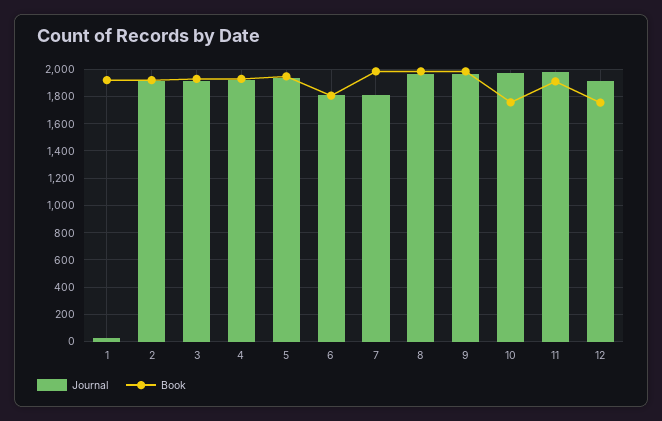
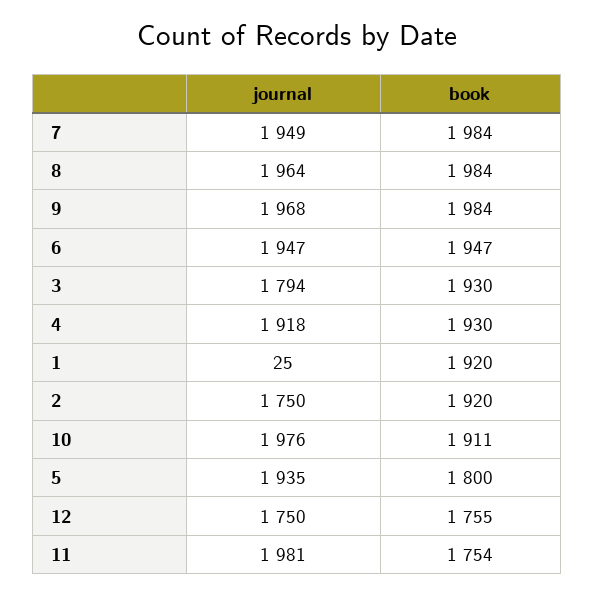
Journal, 2: 1900 -> 1750
Journal, 3: 1900 -> 1794
Book, 5: 1950 -> 1800
Journal, 6: 1800 -> 1947
Book, 6: 1800 -> 1947
Journal, 7: 1800 -> 1949
Book, 10: 1750 -> 1911
Book, 11: 1900 -> 1754
Journal, 12: 1900 -> 1750

